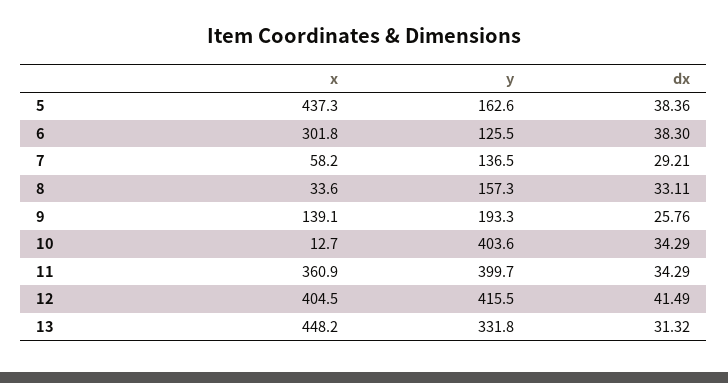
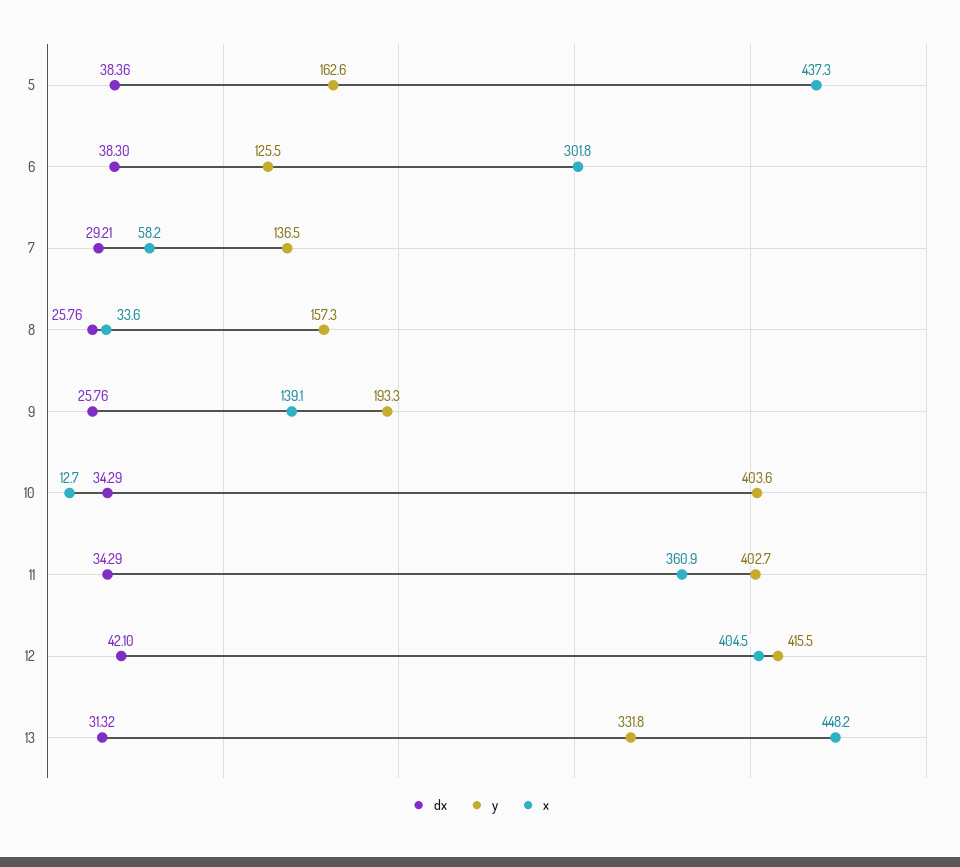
dx, 8: 33.11 -> 25.76
y, 11: 399.7 -> 402.7
dx, 12: 41.49 -> 42.1

